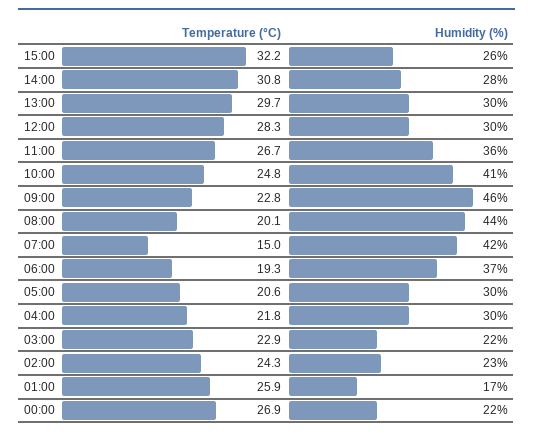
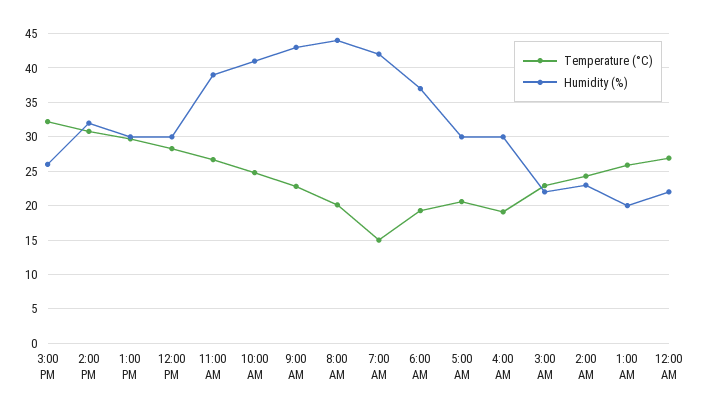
Humidity (%), 14:00: 28 -> 32
Humidity (%), 11:00: 36 -> 39
Humidity (%), 09:00: 46 -> 43
Temperature (°C), 04:00: 21.8 -> 19
Humidity (%), 01:00: 17 -> 20

